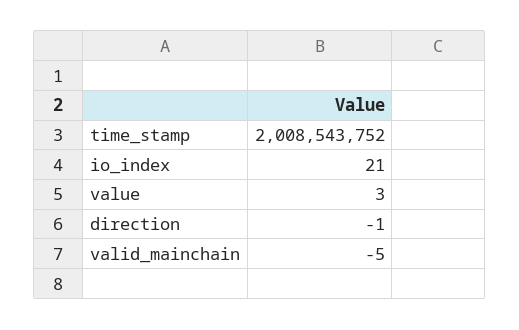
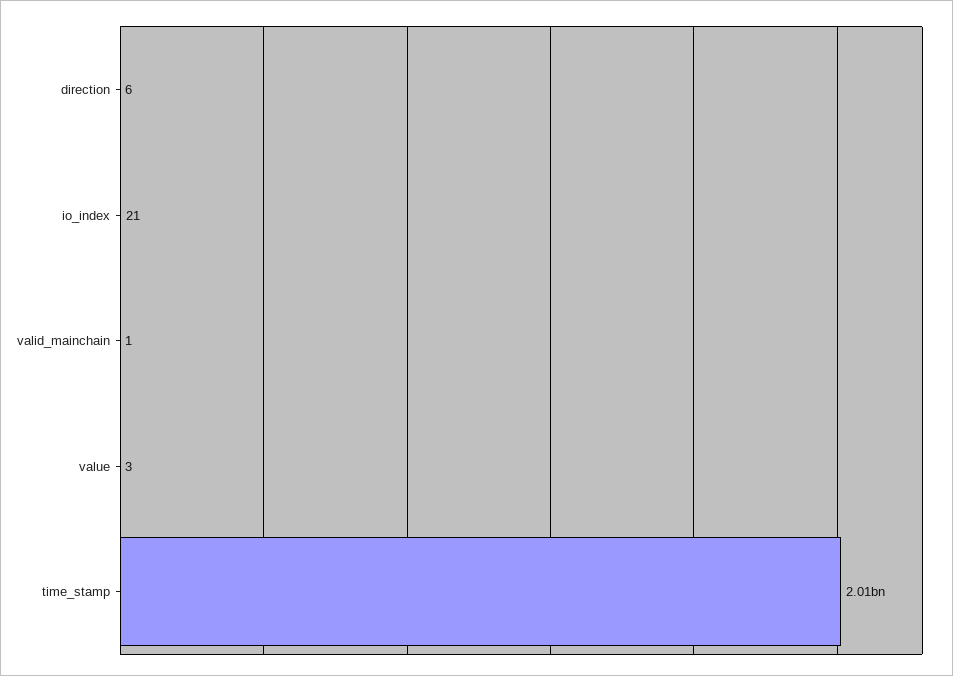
direction: -1 -> 6
valid_mainchain: -5 -> 1

